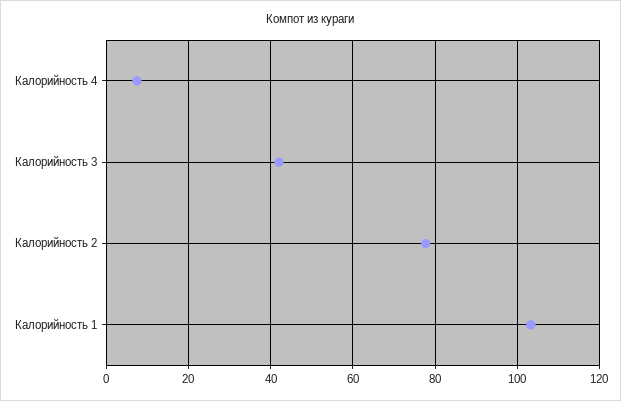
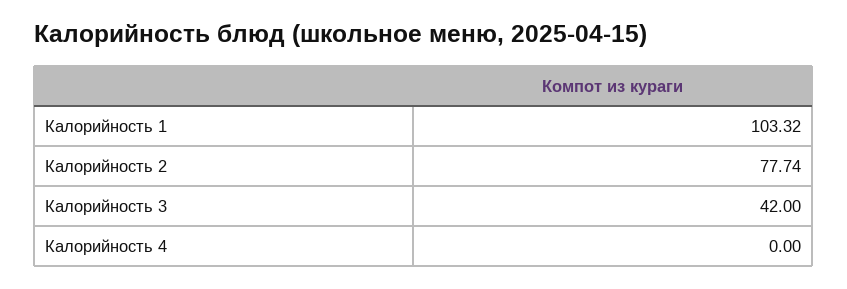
Калорийность 4: 8 -> 0

